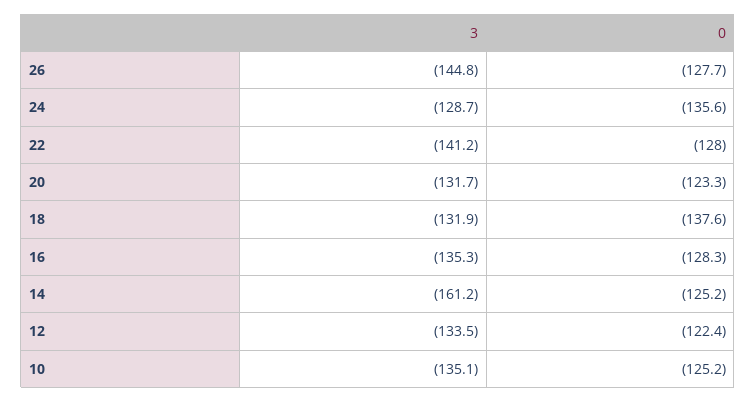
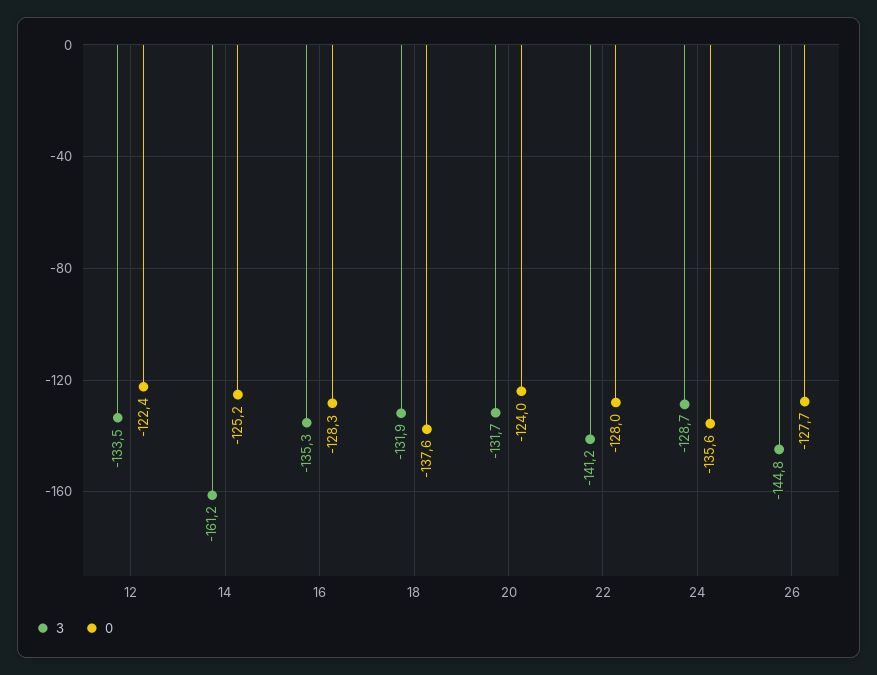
0, 20: -123.3 -> -124
3, 10: -135.1 -> none
0, 10: -125.2 -> none

